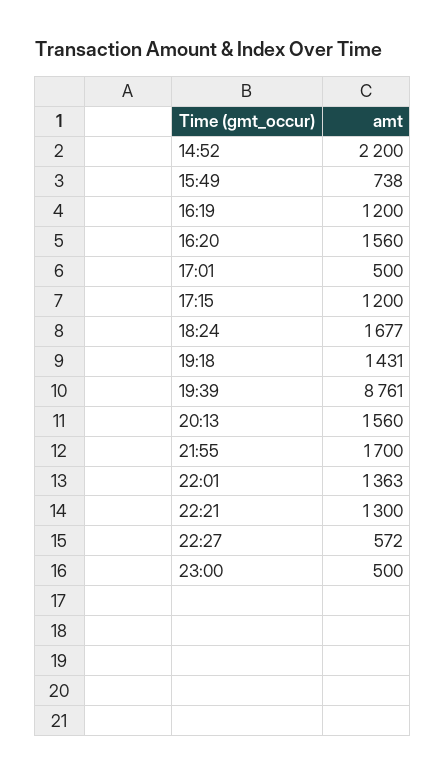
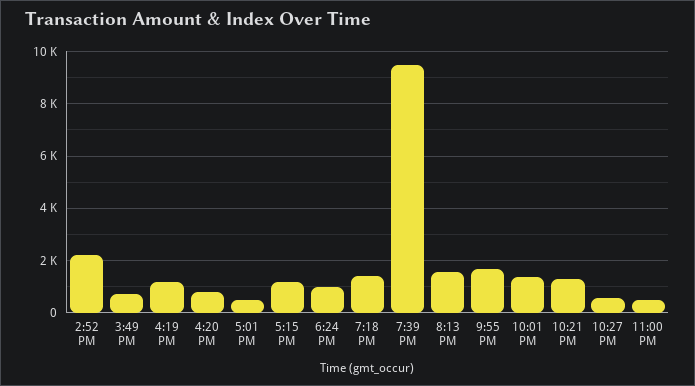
16:20: 1560 -> 750
18:24: 1677 -> 1000
19:39: 8761 -> 9500

